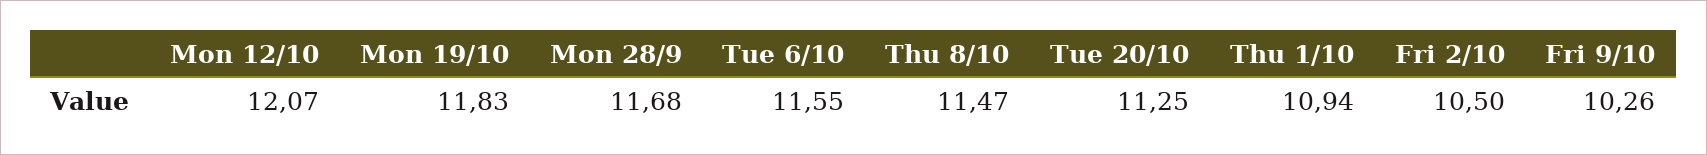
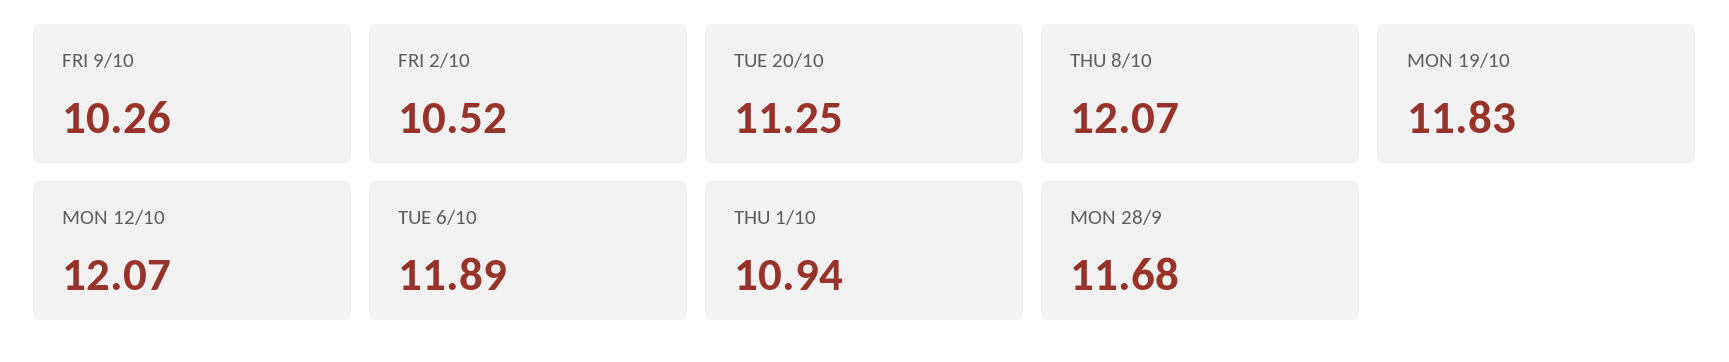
Tue 6/10: 11.55 -> 11.89
Thu 8/10: 11.47 -> 12.07
Fri 2/10: 10.5 -> 10.52

